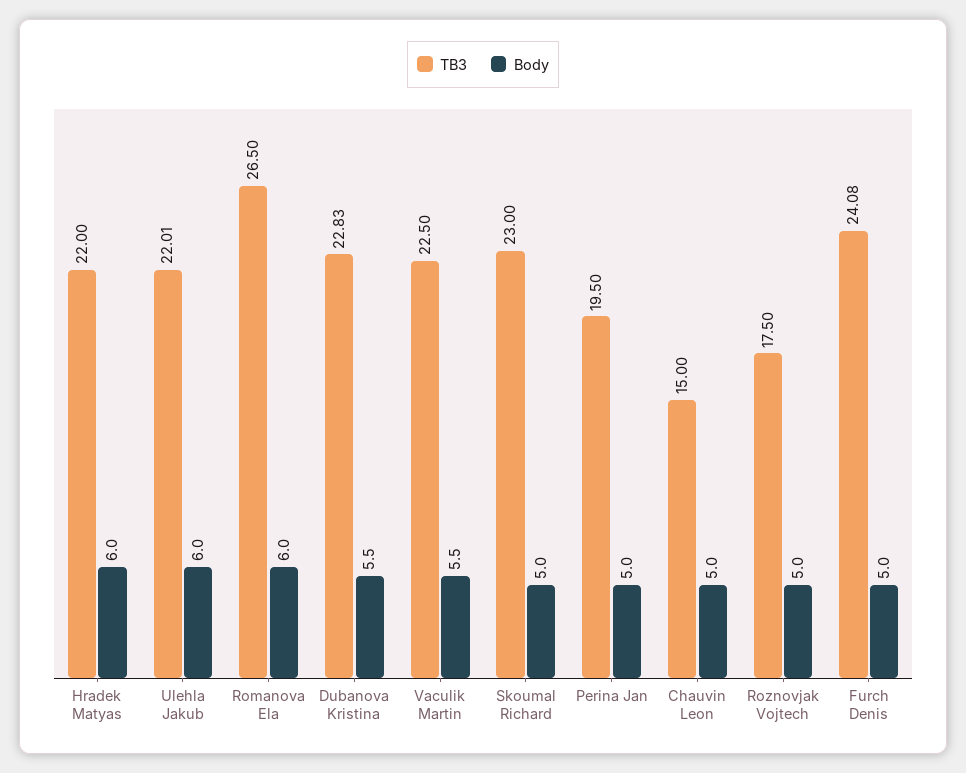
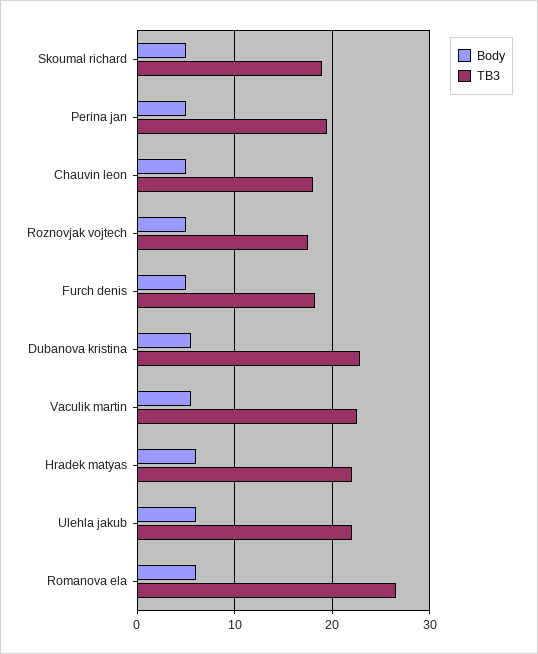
TB3, Skoumal Richard: 23 -> 19
TB3, Chauvin Leon: 15 -> 18
TB3, Furch Denis: 24.08 -> 18

